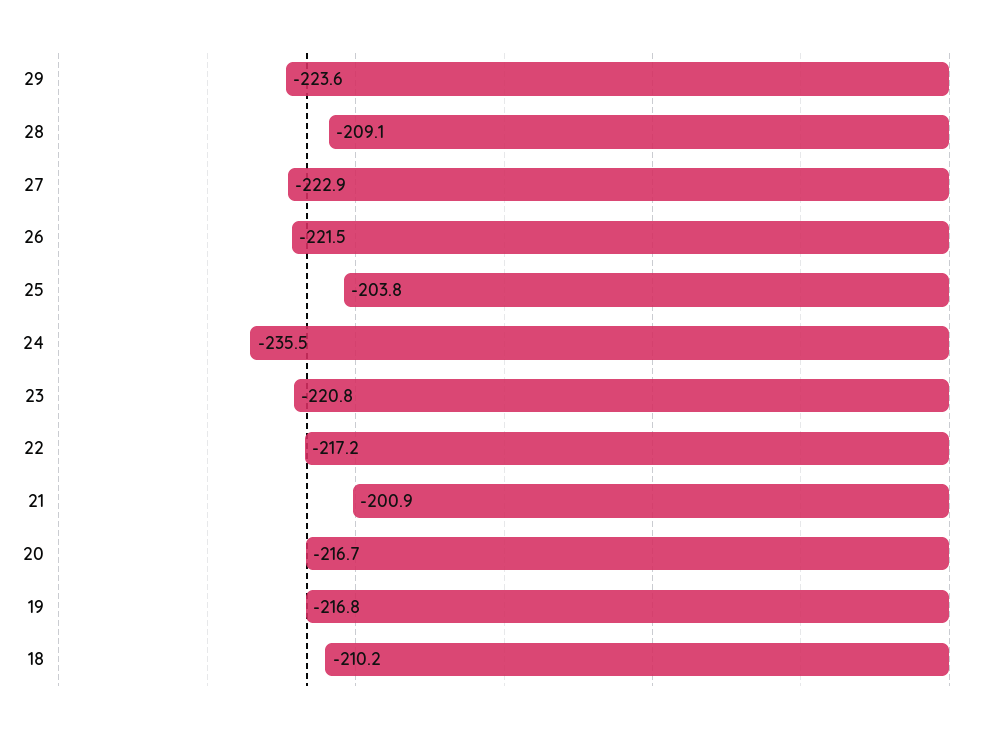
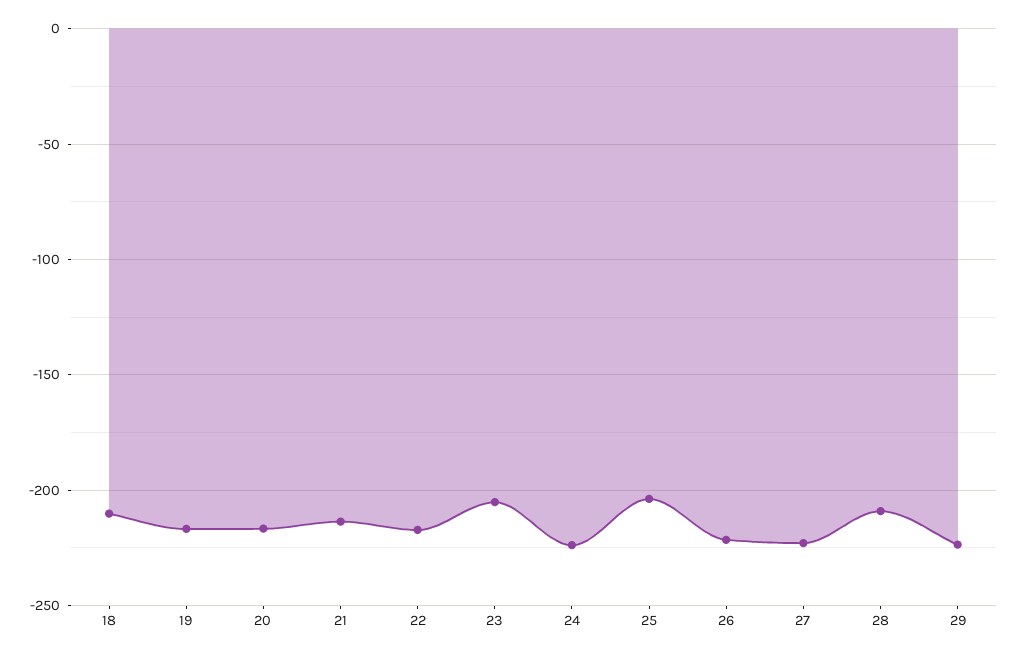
24: -235.5 -> -225
23: -220.8 -> -205
21: -200.9 -> -215

